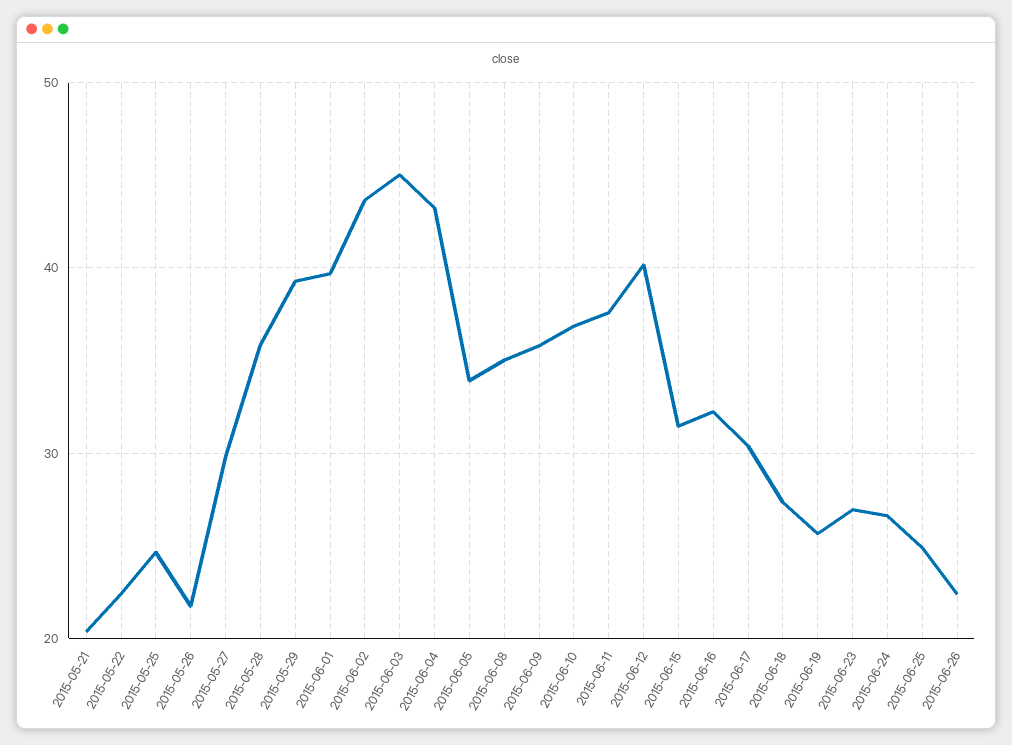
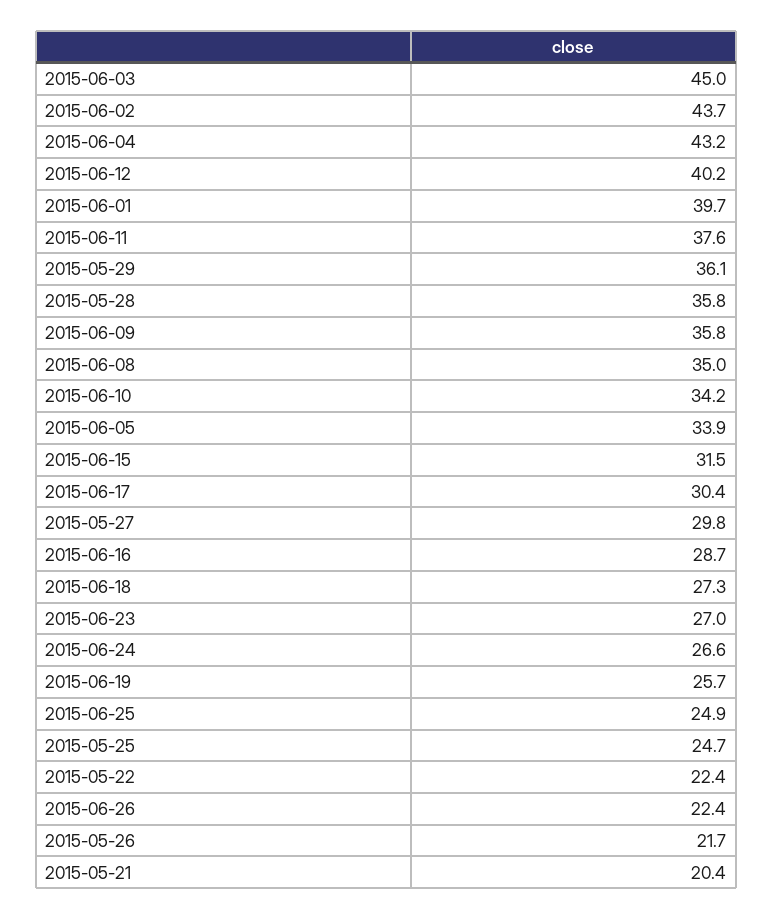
2015-05-29: 39 -> 36.1
2015-06-10: 37 -> 34.2
2015-06-16: 32 -> 28.7

